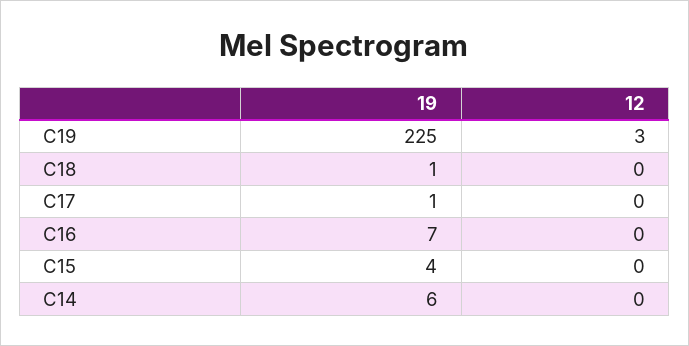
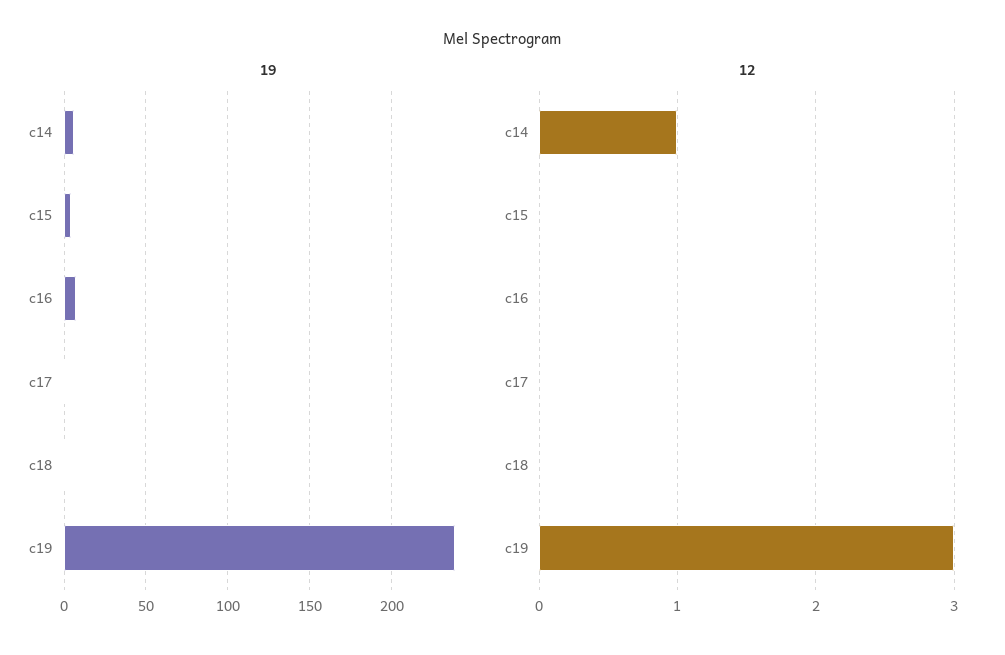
19, C19: 225 -> 240
12, C14: 0 -> 1

